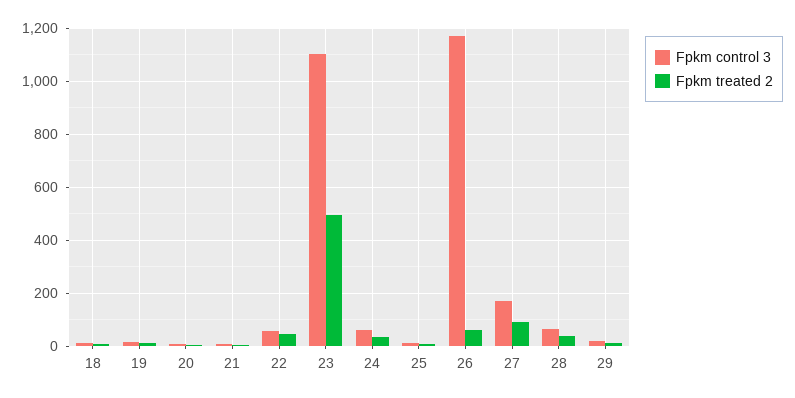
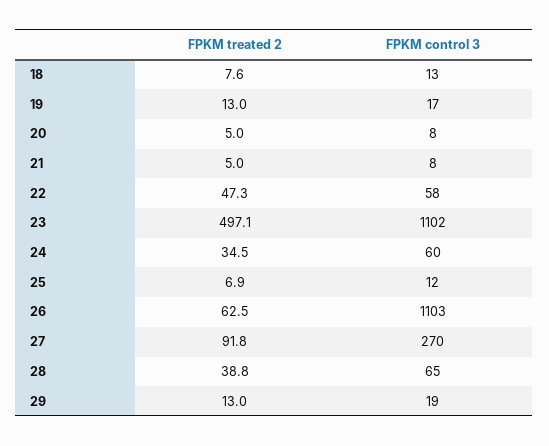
Fpkm control 3, 26: 1175 -> 1103
Fpkm control 3, 27: 175 -> 270

